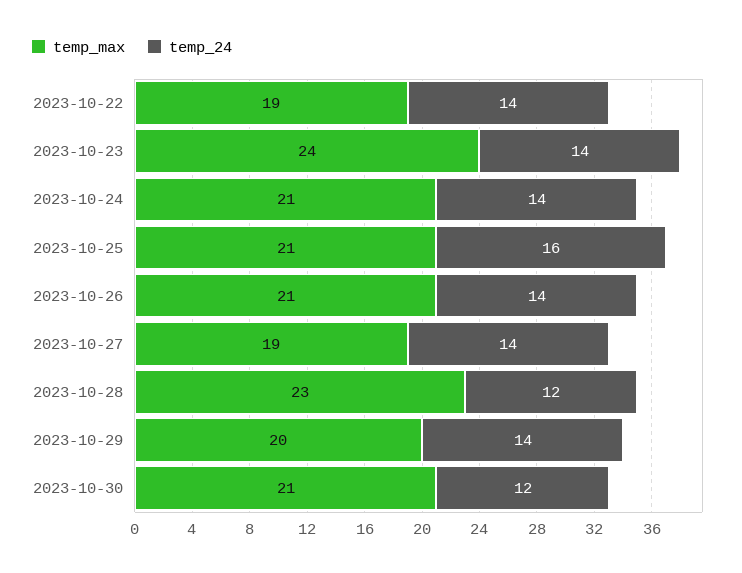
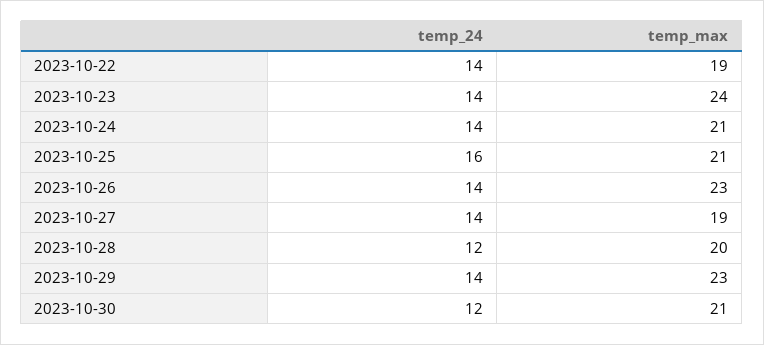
temp_max, 2023-10-26: 21 -> 23
temp_max, 2023-10-28: 23 -> 20
temp_max, 2023-10-29: 20 -> 23

